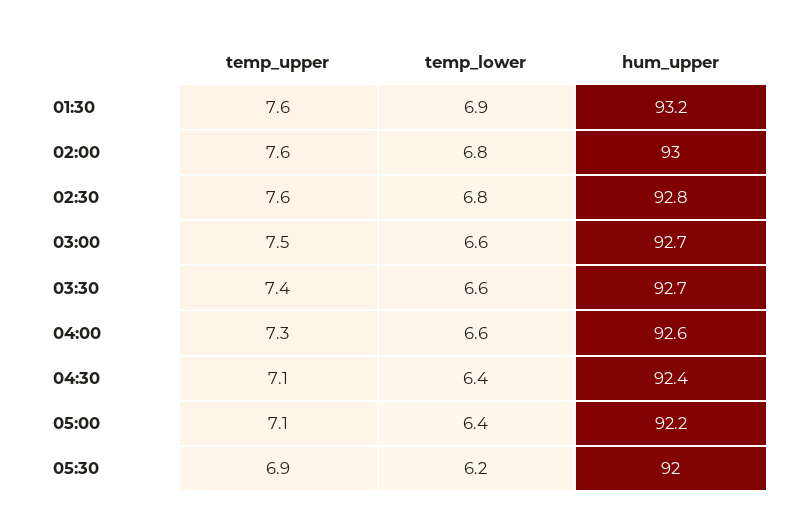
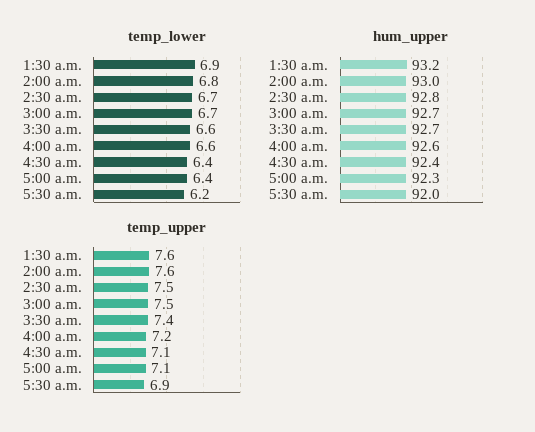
temp_upper, 02:30: 7.6 -> 7.5
temp_lower, 02:30: 6.8 -> 6.7
temp_lower, 03:00: 6.6 -> 6.7
temp_upper, 04:00: 7.3 -> 7.2
hum_upper, 05:00: 92.2 -> 92.3

